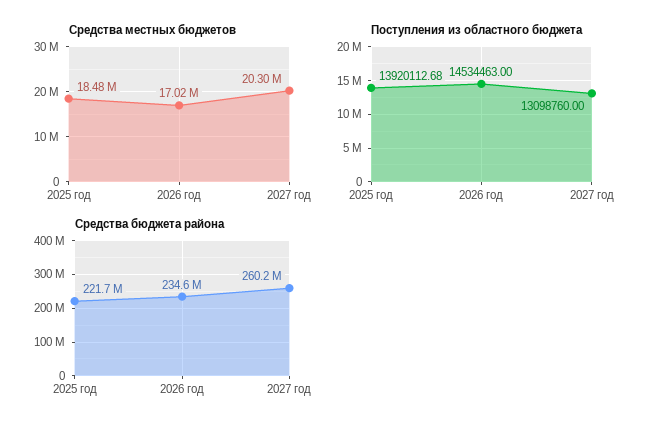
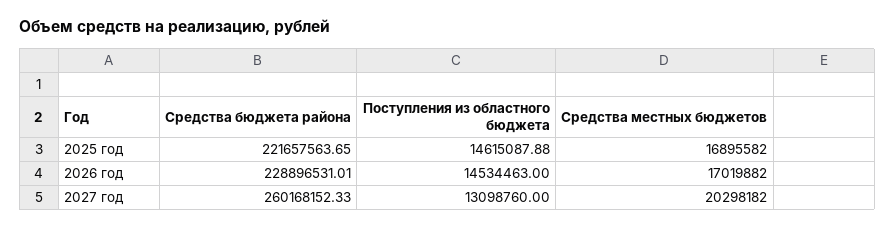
Средства местных бюджетов, 2025 год: 18480000 -> 16895582
Поступления из областного бюджета, 2025 год: 13920112.68 -> 14615087.88
Средства бюджета района, 2026 год: 234600000 -> 228896531.01

